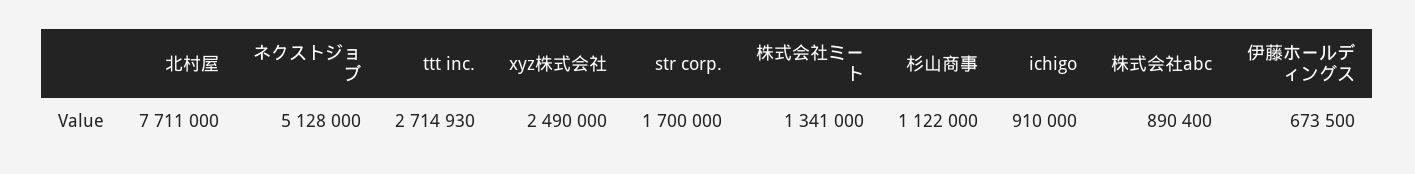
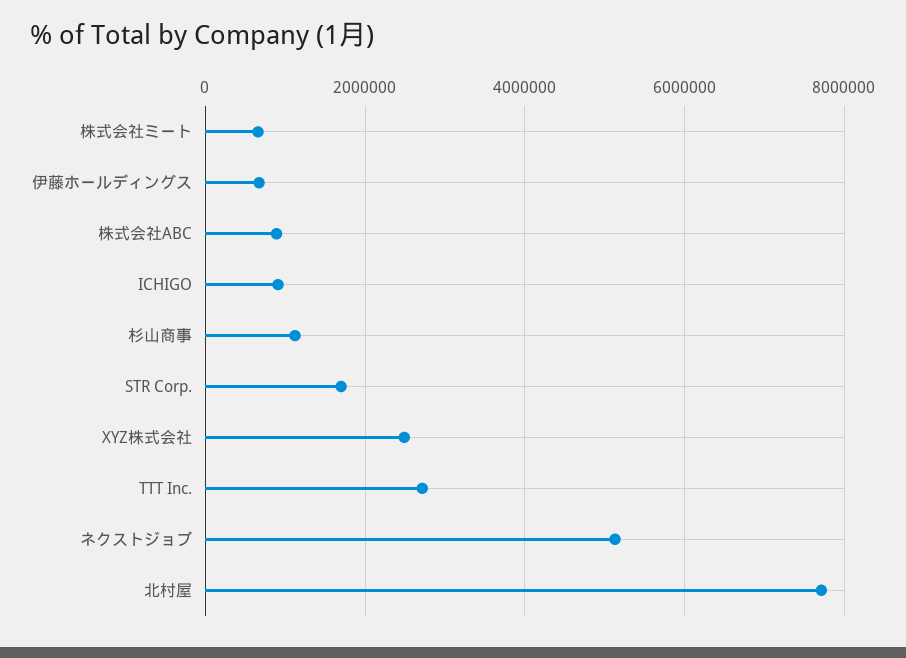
株式会社ミート: 1341000 -> 600000

